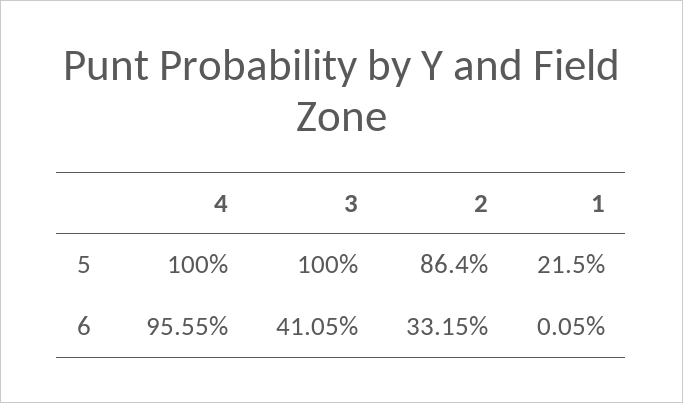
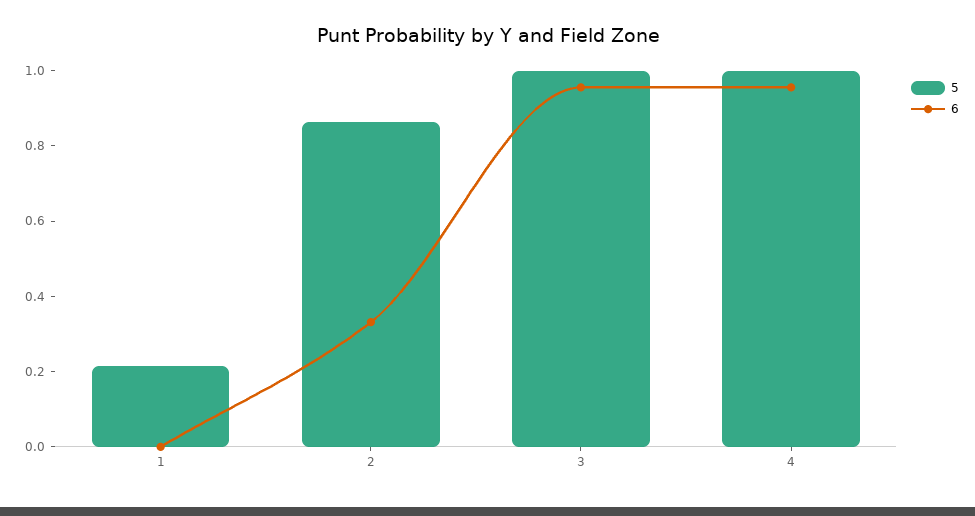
6, 3: 0.4105 -> 0.95

